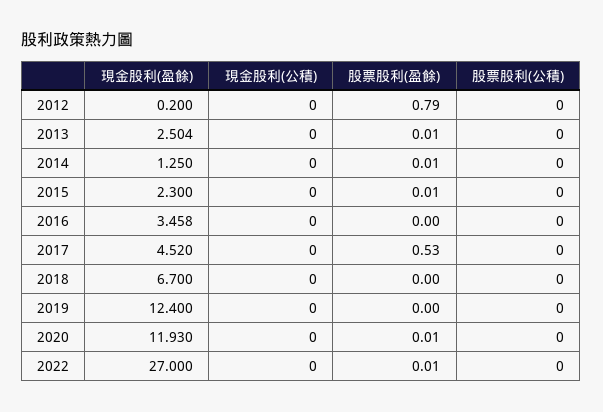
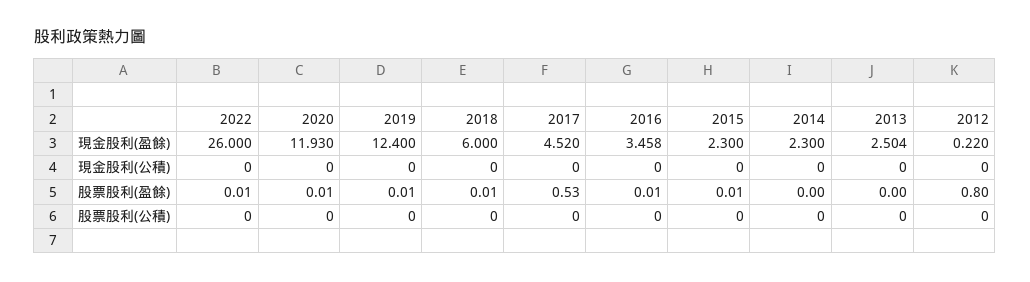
現金股利(盈餘), 2012: 0.2 -> 0.22
股票股利(盈餘), 2012: 0.79 -> 0.8
股票股利(盈餘), 2013: 0.01 -> 0
現金股利(盈餘), 2014: 1.25 -> 2.3
股票股利(盈餘), 2014: 0.01 -> 0
股票股利(盈餘), 2016: 0 -> 0.01
現金股利(盈餘), 2018: 6.7 -> 6
股票股利(盈餘), 2018: 0 -> 0.01
股票股利(盈餘), 2019: 0 -> 0.01
現金股利(盈餘), 2022: 27 -> 26

